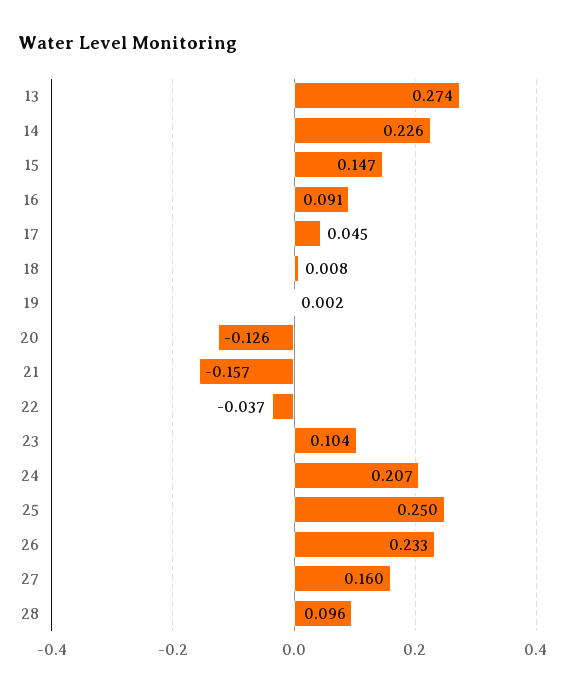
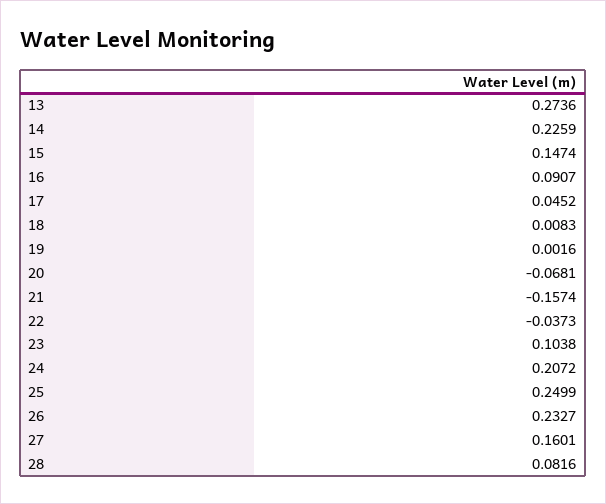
20: -0.126 -> -0.0681
28: 0.096 -> 0.0816

